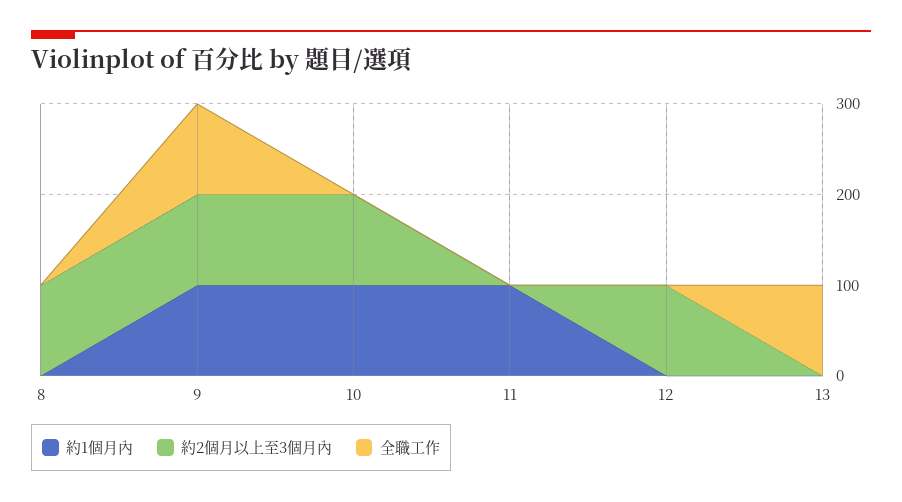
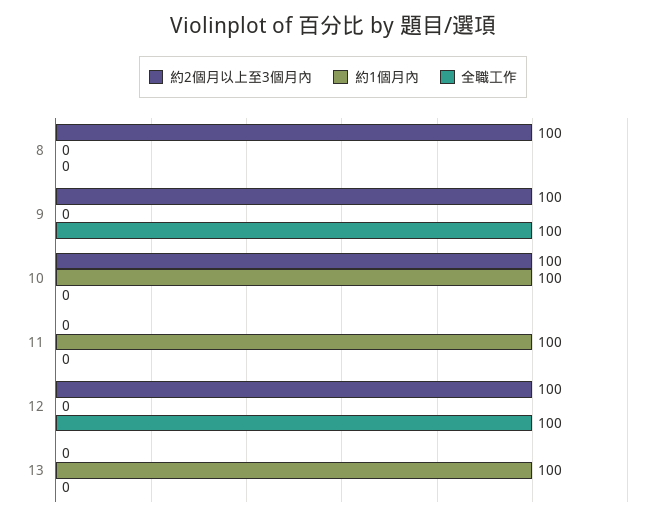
約1個月內, 9: 100 -> 0
全職工作, 12: 0 -> 100
約1個月內, 13: 0 -> 100
全職工作, 13: 100 -> 0

